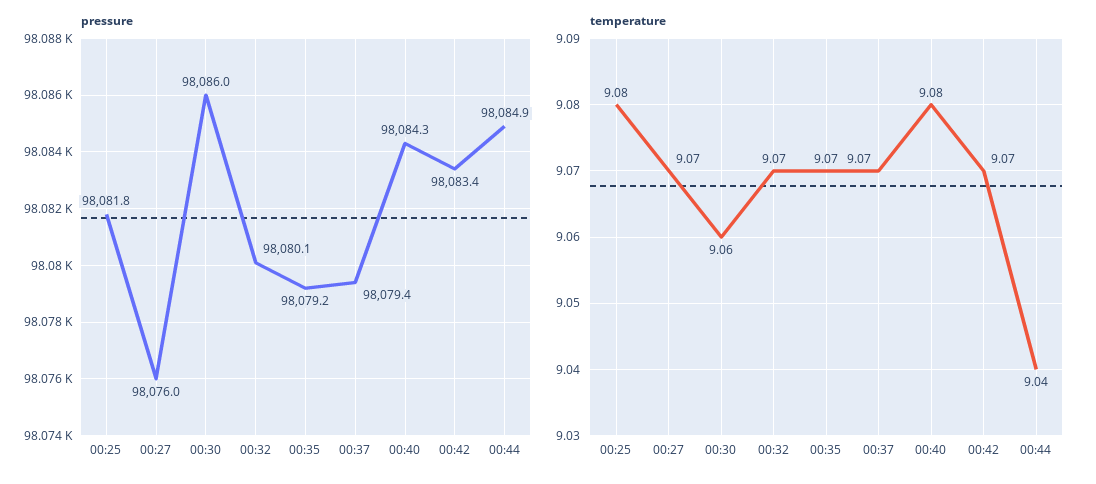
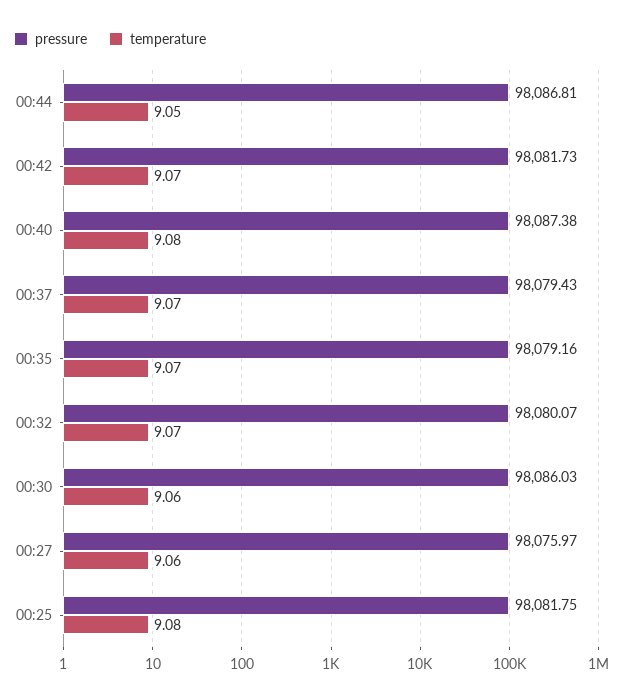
pressure, 00:40: 98084.3 -> 98087.38
pressure, 00:42: 98083.4 -> 98081.73
pressure, 00:44: 98084.9 -> 98086.81
temperature, 00:27: 9.07 -> 9.06
temperature, 00:44: 9.04 -> 9.05

